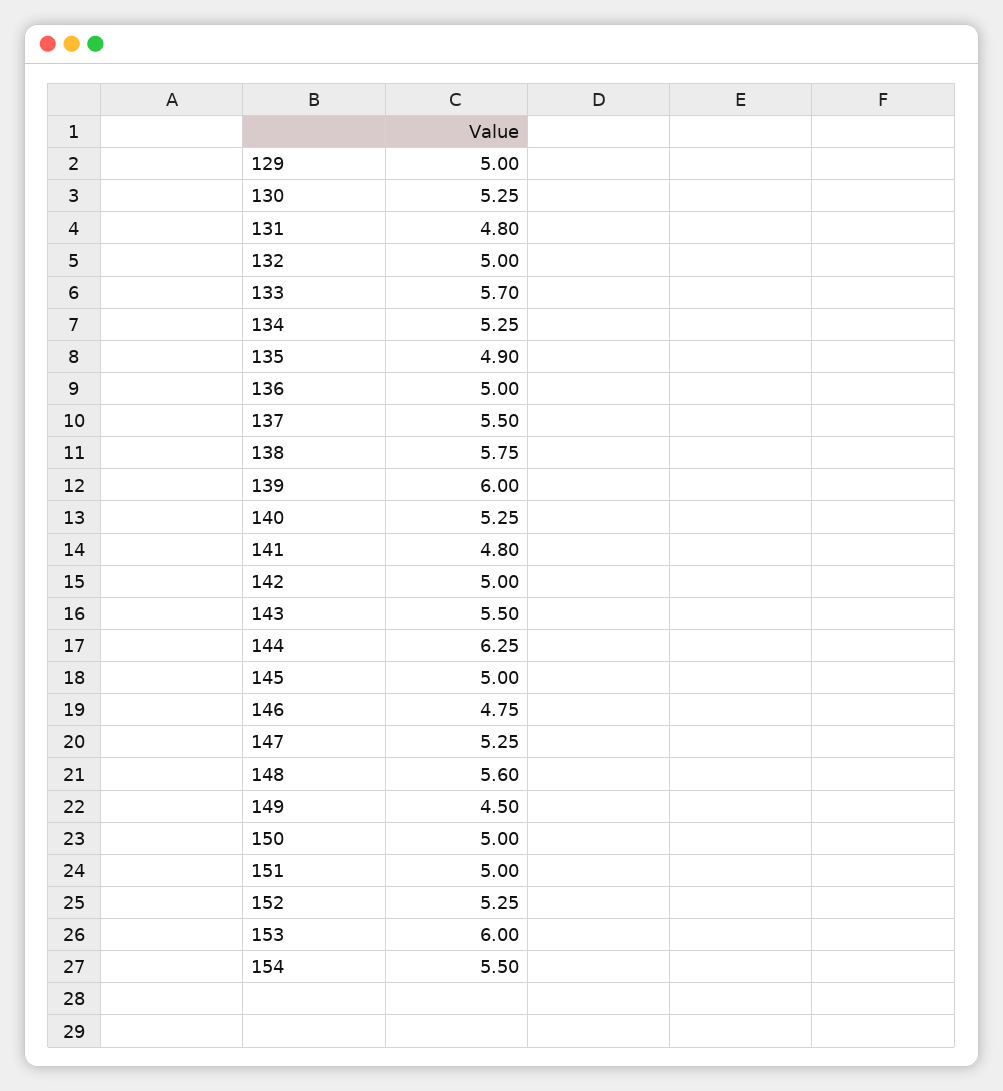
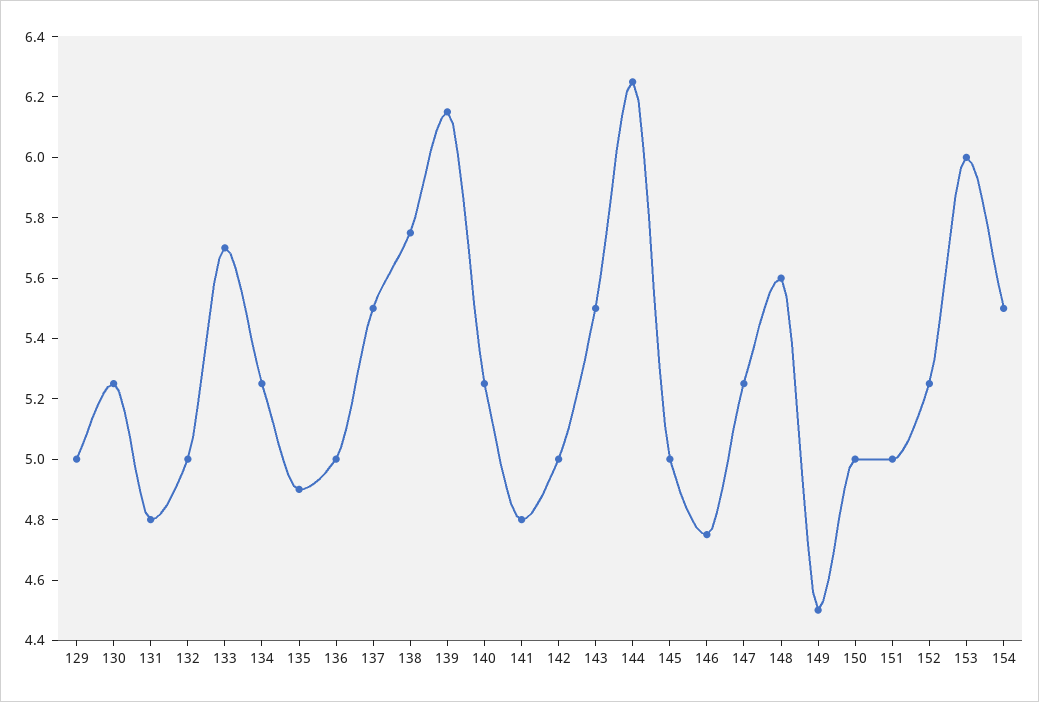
139: 6 -> 6.15

